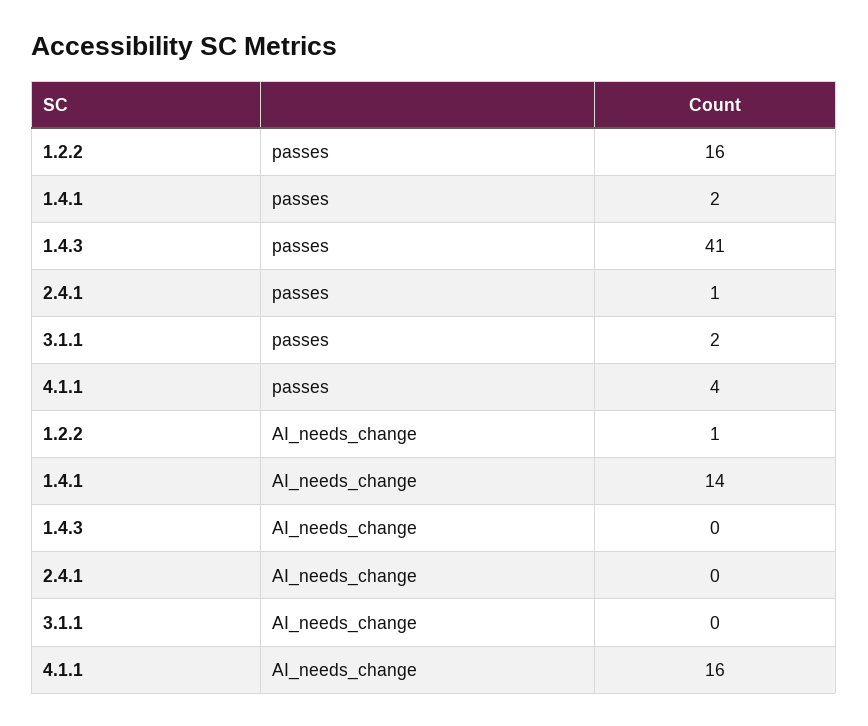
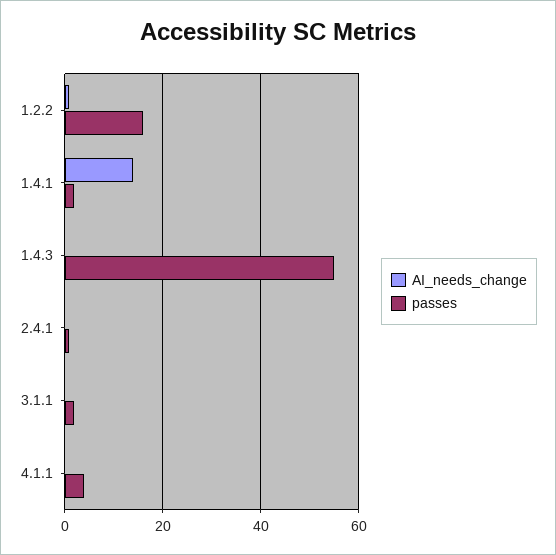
passes, 1.4.3: 41 -> 55
AI_needs_change, 4.1.1: 16 -> 0

